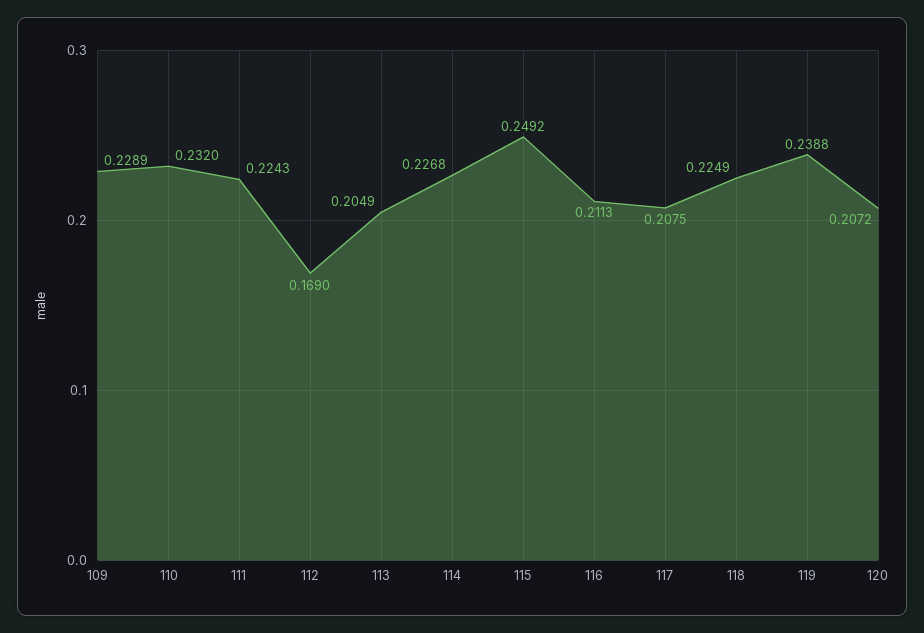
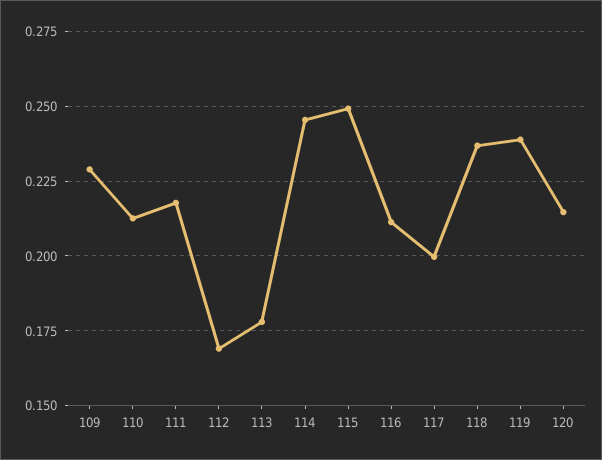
110: 0.232 -> 0.2125
111: 0.2243 -> 0.2175
113: 0.2049 -> 0.1775
114: 0.2268 -> 0.245
117: 0.2075 -> 0.2
118: 0.2249 -> 0.2375
120: 0.2072 -> 0.215

